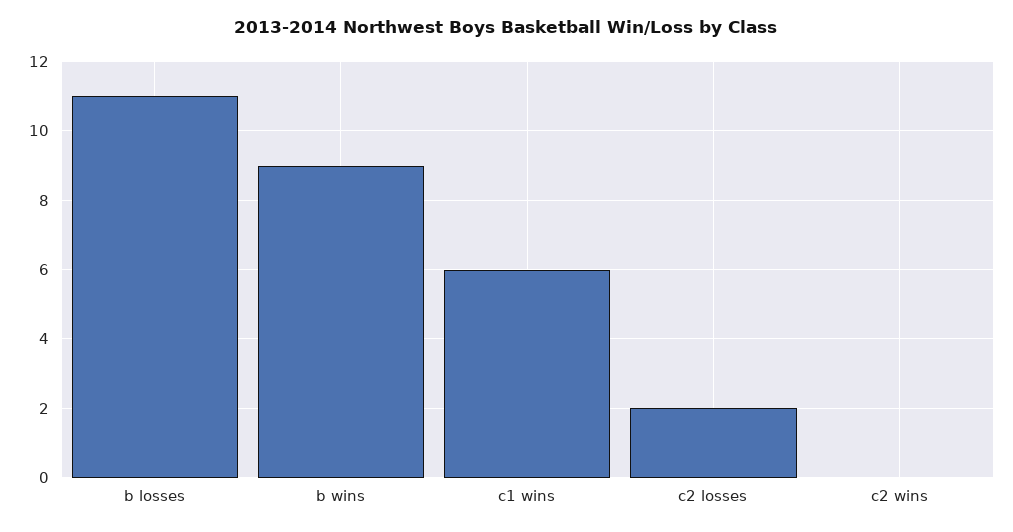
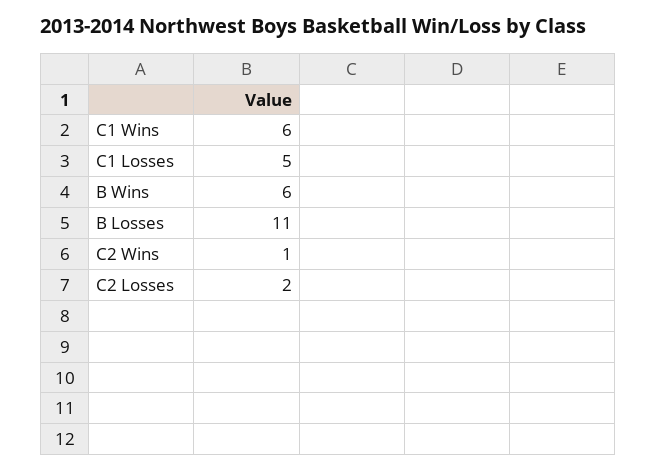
b wins: 9 -> 6
c2 wins: 0 -> 1
C1 Losses: none -> 5

